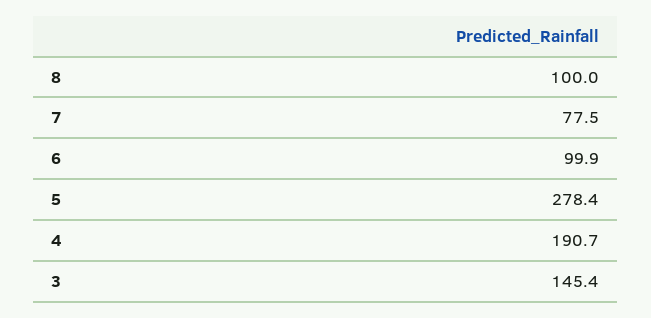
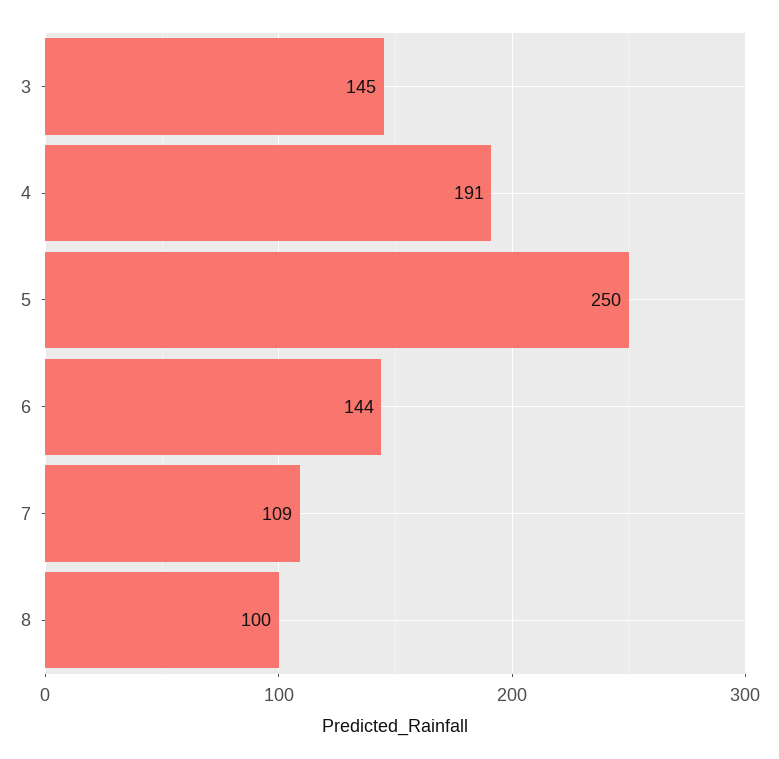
7: 77.5 -> 109
6: 99.9 -> 144
5: 278.4 -> 250

